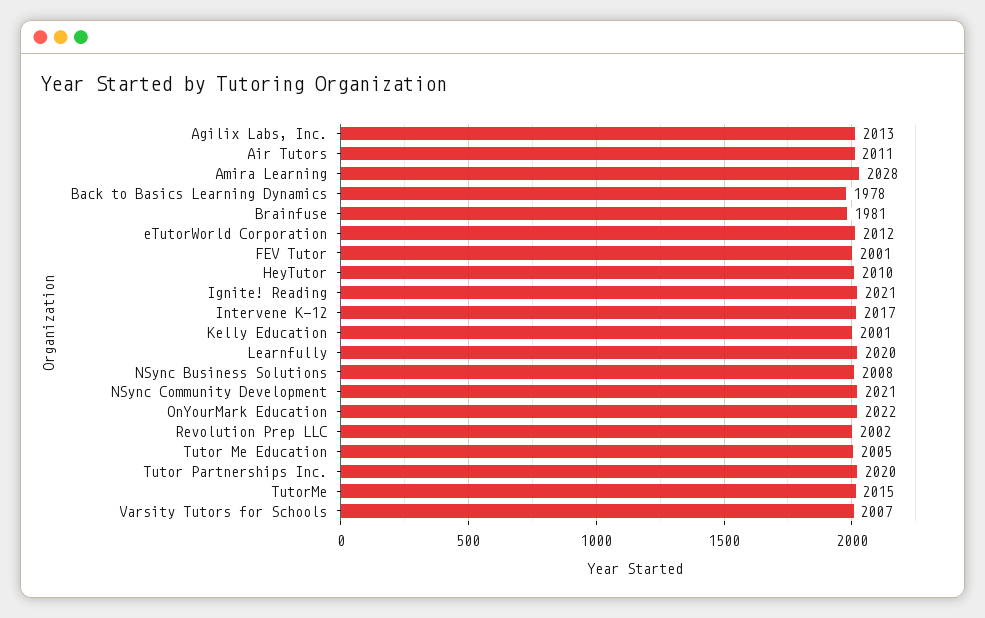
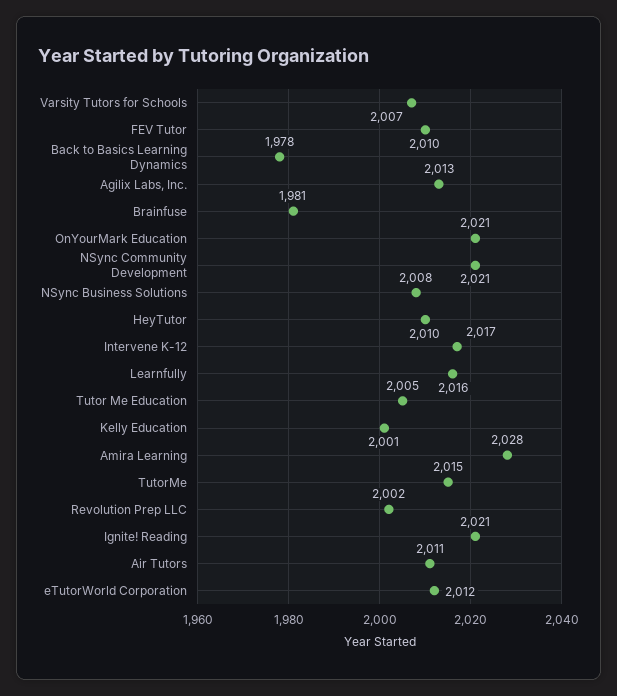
FEV Tutor: 2001 -> 2010
Learnfully: 2020 -> 2016
OnYourMark Education: 2022 -> 2021
Tutor Partnerships Inc.: 2020 -> none

